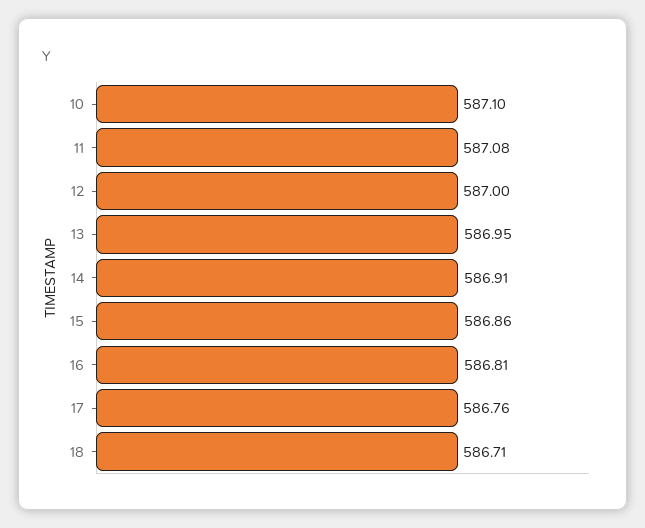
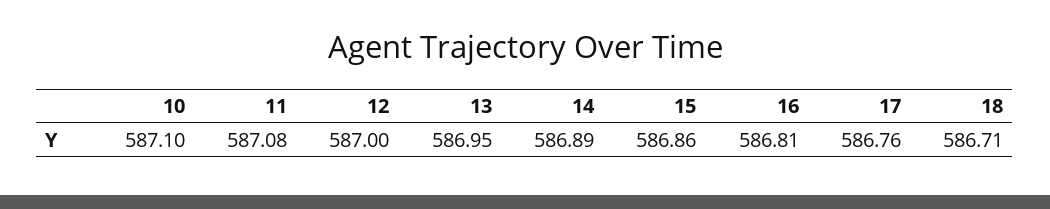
14: 586.91 -> 586.89

